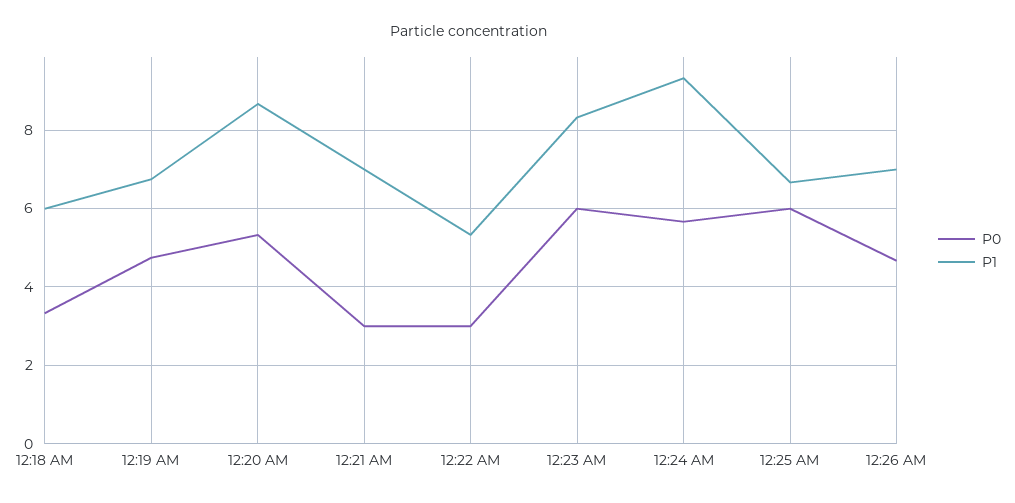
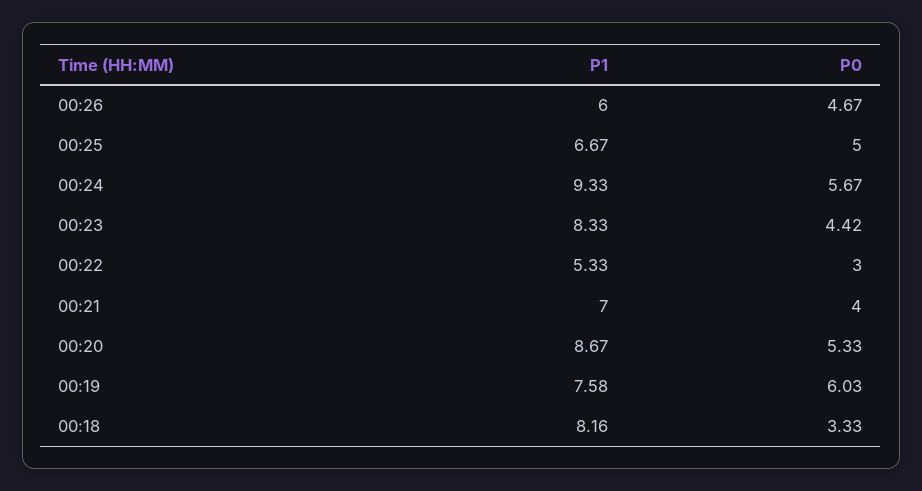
P1, 12:18 AM: 6 -> 8.16
P0, 12:19 AM: 4.8 -> 6.03
P1, 12:19 AM: 6.8 -> 7.58
P0, 12:21 AM: 3 -> 4
P0, 12:23 AM: 6 -> 4.42
P0, 12:25 AM: 6 -> 5
P1, 12:26 AM: 7 -> 6

